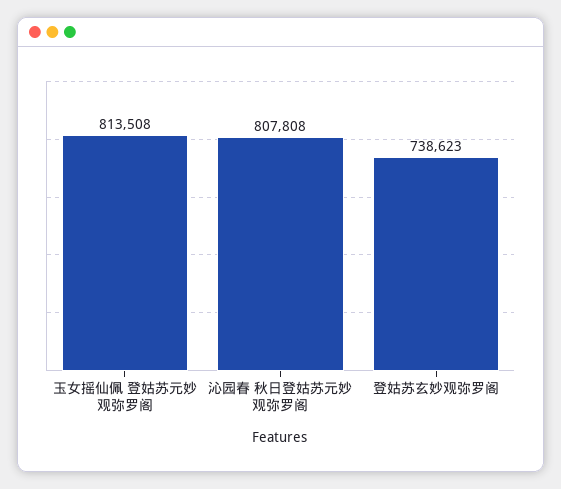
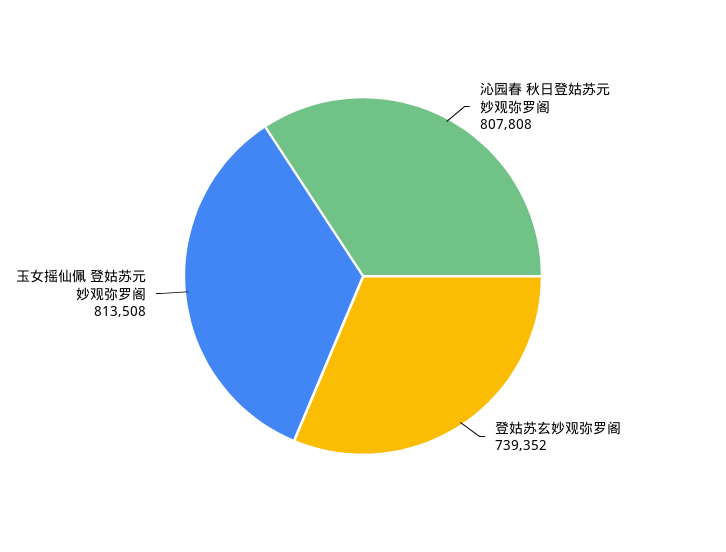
登姑苏玄妙观弥罗阁: 738623 -> 739352

